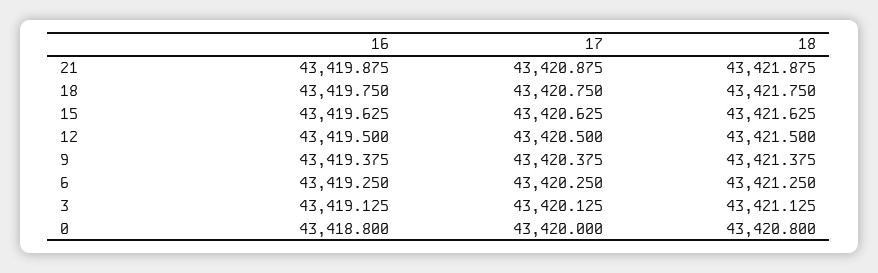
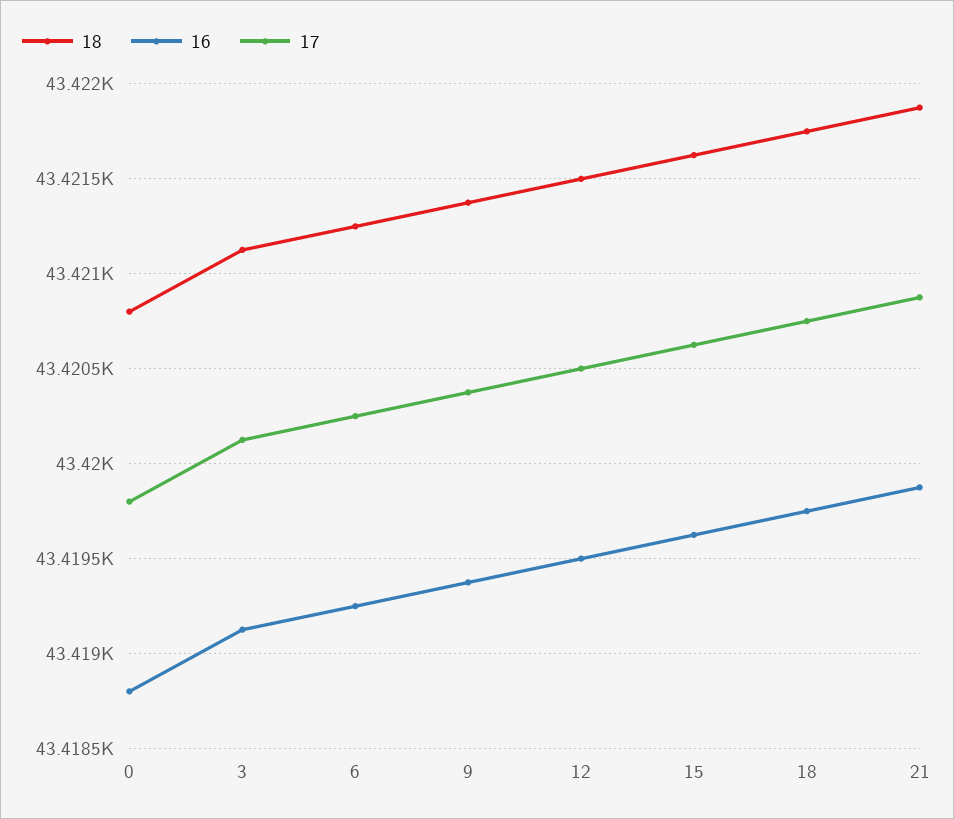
17, 0: 43420 -> 43419.8

